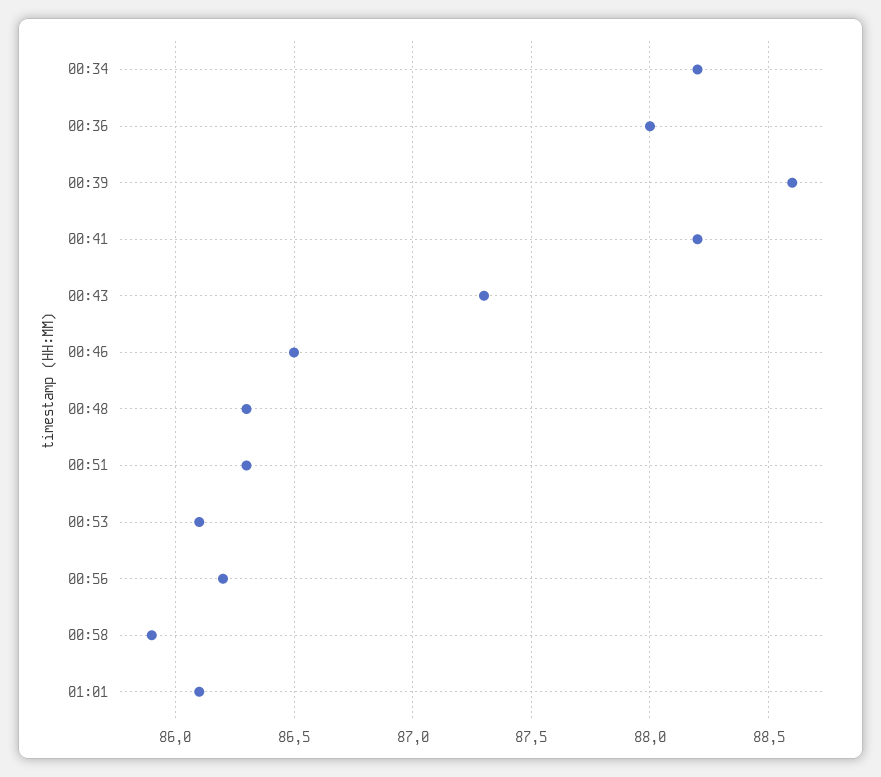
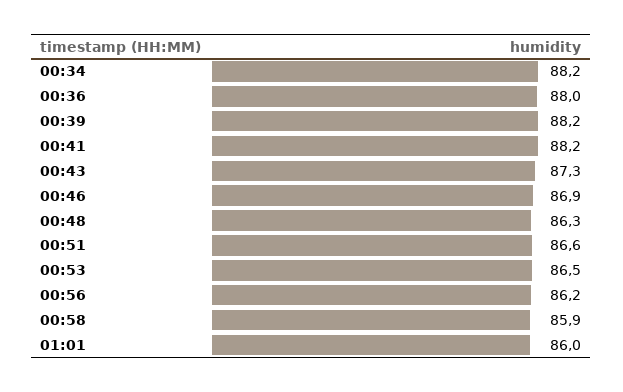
00:39: 88.6 -> 88.2
00:46: 86.5 -> 86.9
00:51: 86.3 -> 86.6
00:53: 86.1 -> 86.5
01:01: 86.1 -> 86

